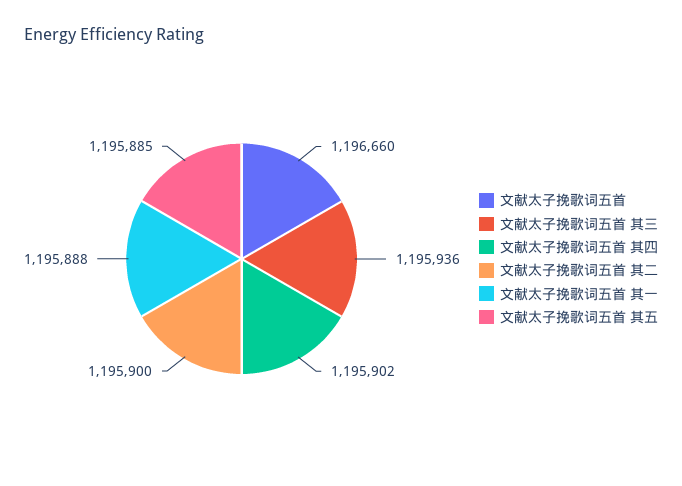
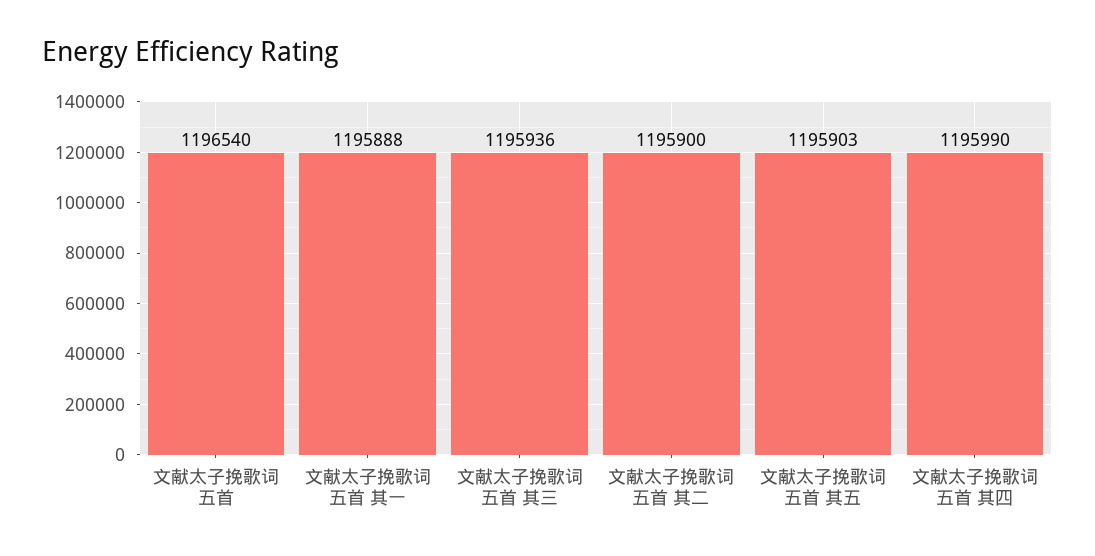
文献太子挽歌词五首: 1196660 -> 1196540
文献太子挽歌词五首 其四: 1195902 -> 1195990
文献太子挽歌词五首 其五: 1195885 -> 1195903

